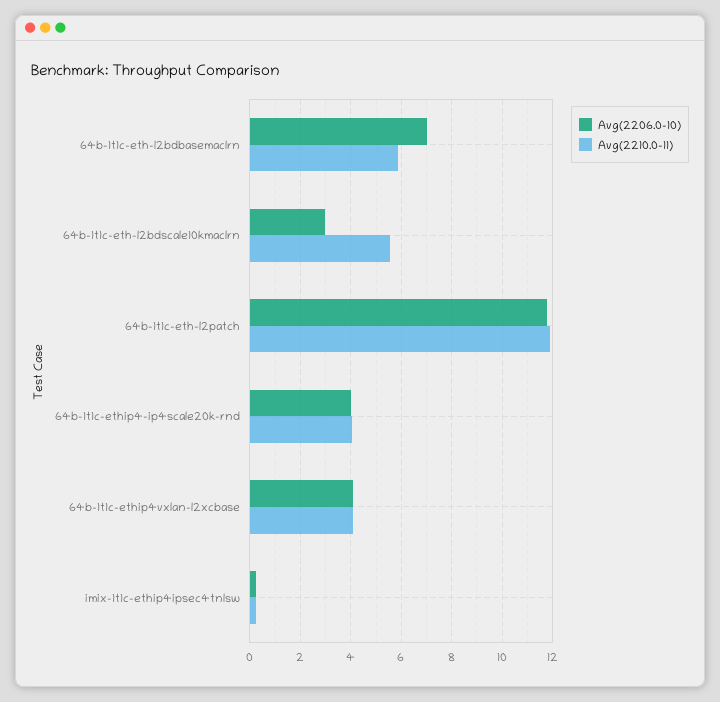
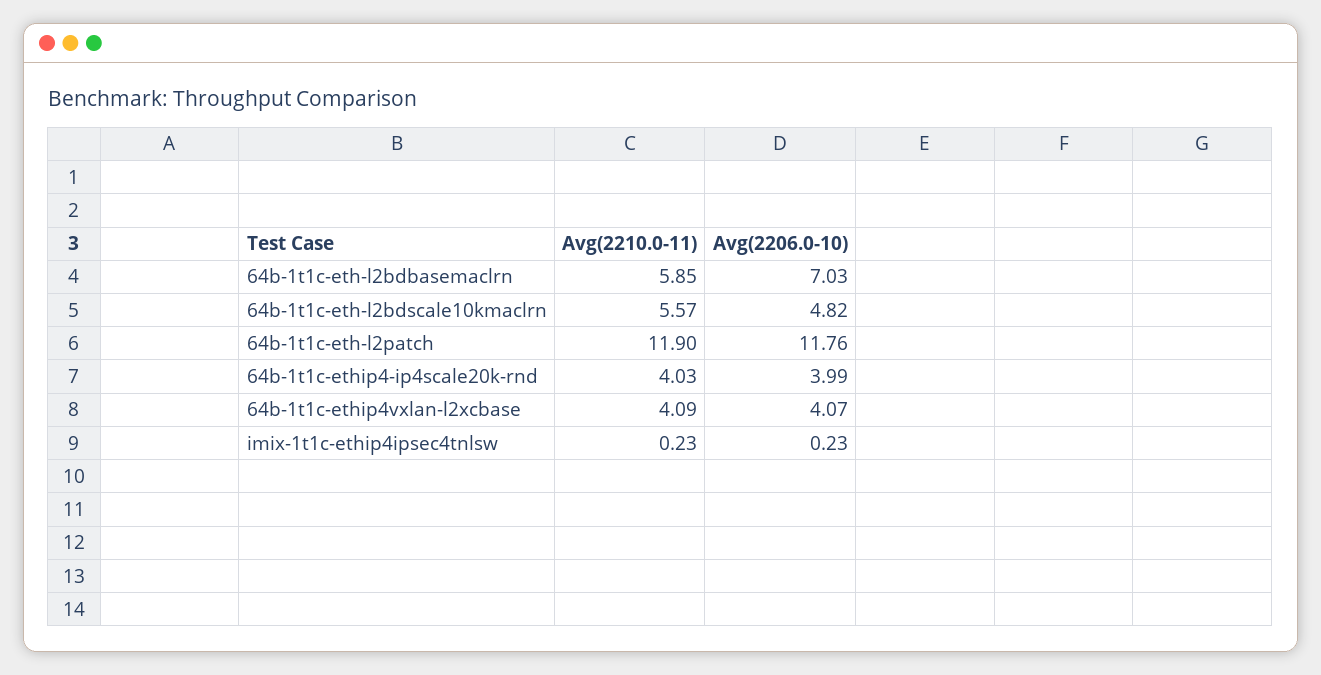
Avg(2206.0-10), 64b-1t1c-eth-l2bdscale10kmaclrn: 3 -> 4.82

